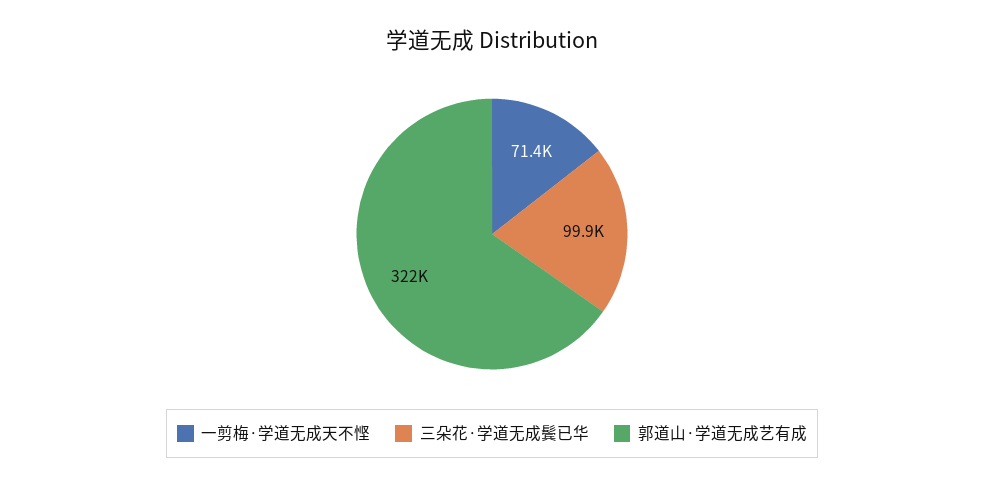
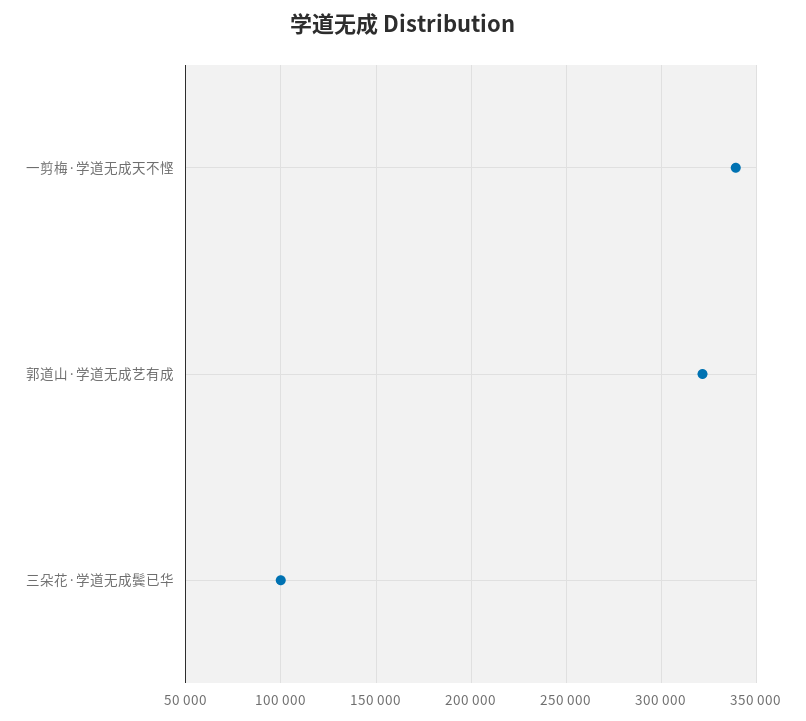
一剪梅·学道无成天不悭: 71400 -> 340000

